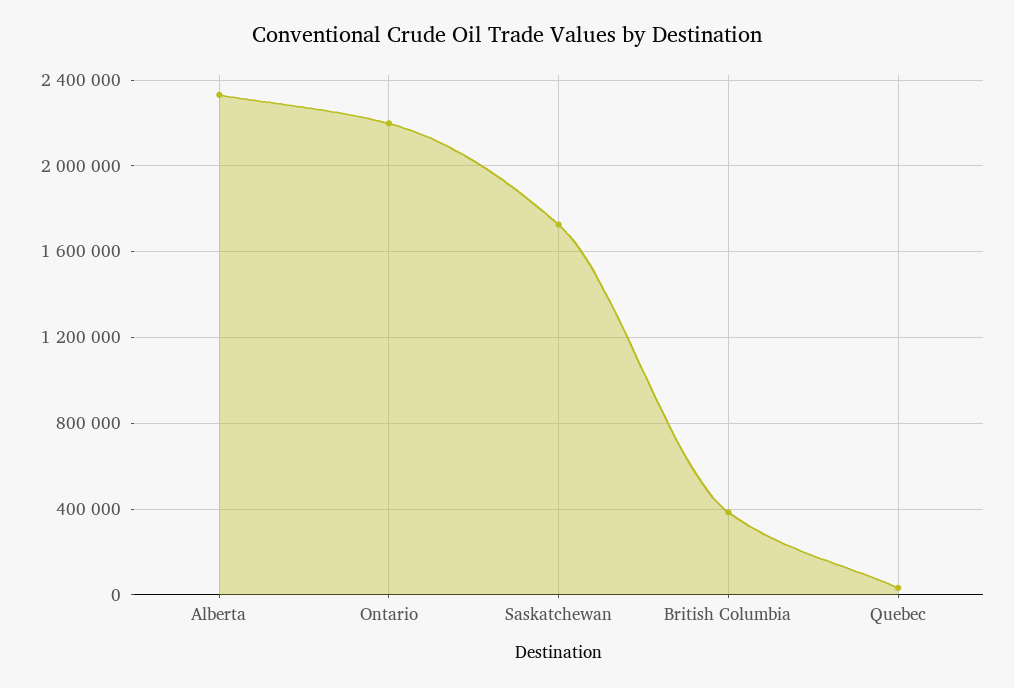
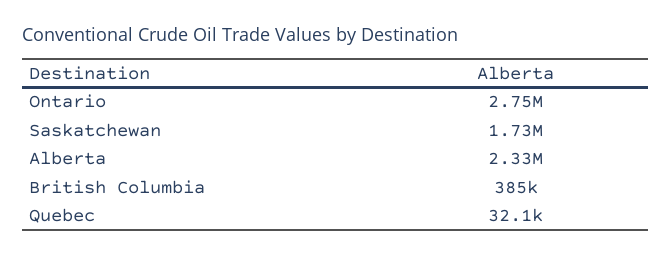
Ontario: 2200000 -> 2750000

